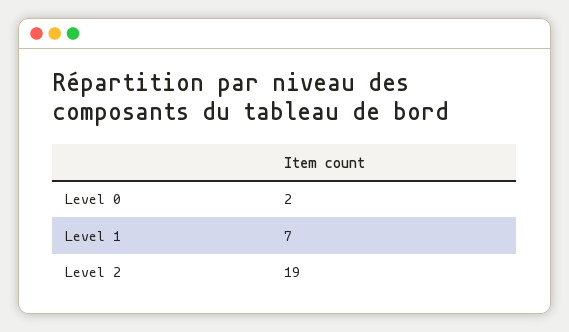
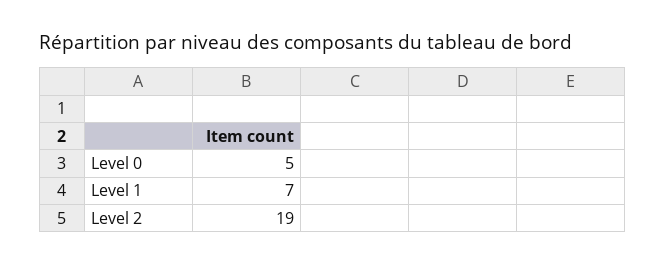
Level 0: 2 -> 5

